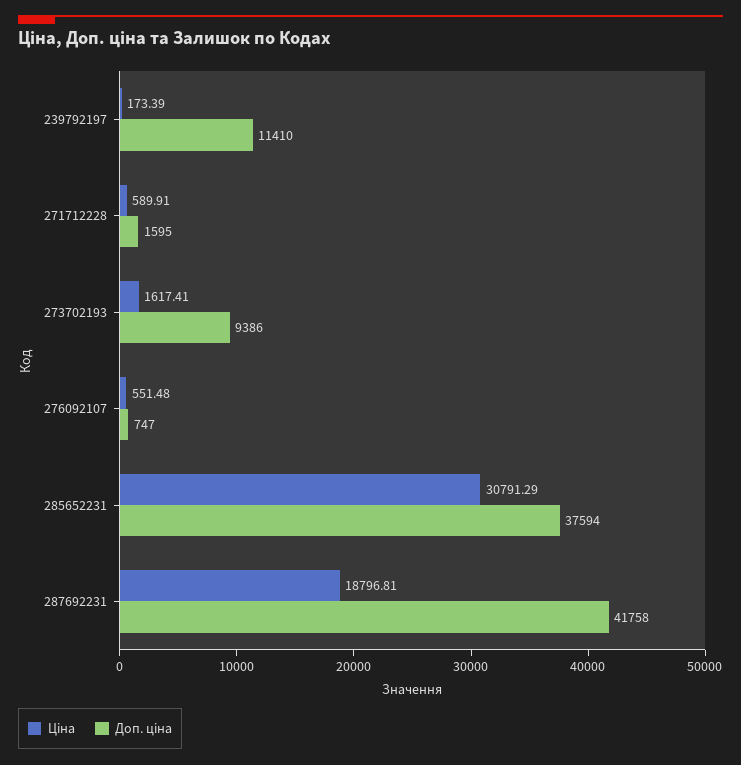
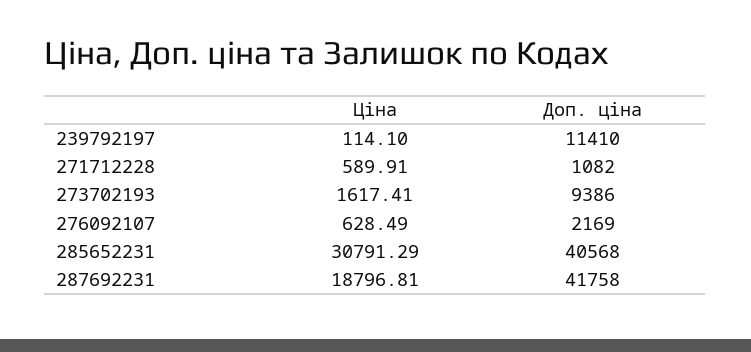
Ціна, 239792197: 173.39 -> 114.1
Доп. ціна, 271712228: 1595 -> 1082
Ціна, 276092107: 551.48 -> 628.49
Доп. ціна, 276092107: 747 -> 2169
Доп. ціна, 285652231: 37594 -> 40568

